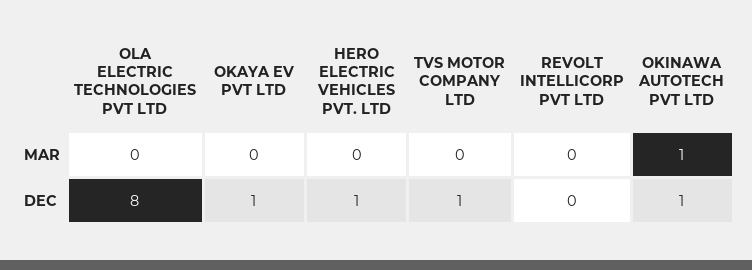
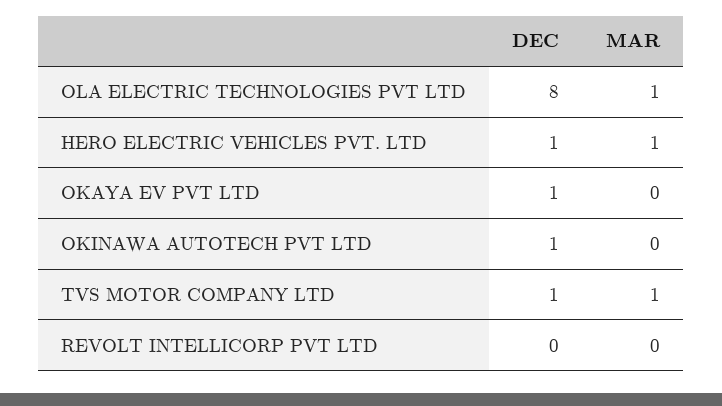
OLA ELECTRIC TECHNOLOGIES PVT LTD, MAR: 0 -> 1
HERO ELECTRIC VEHICLES PVT. LTD, MAR: 0 -> 1
TVS MOTOR COMPANY LTD, MAR: 0 -> 1
OKINAWA AUTOTECH PVT LTD, MAR: 1 -> 0

